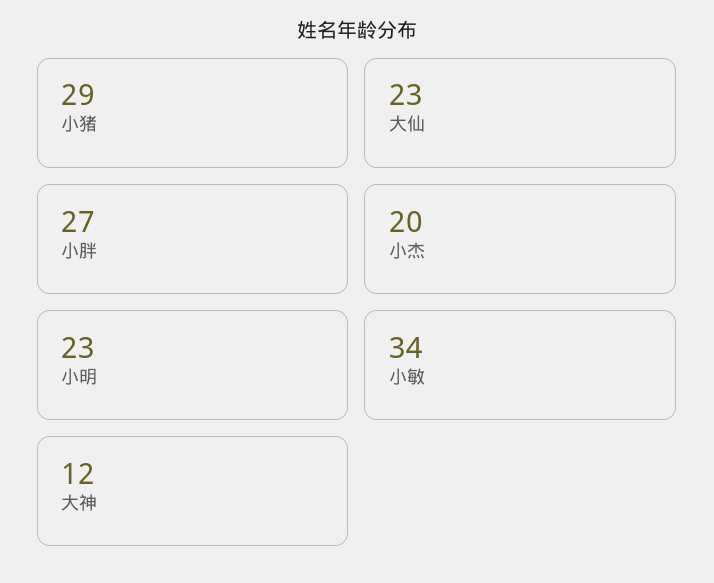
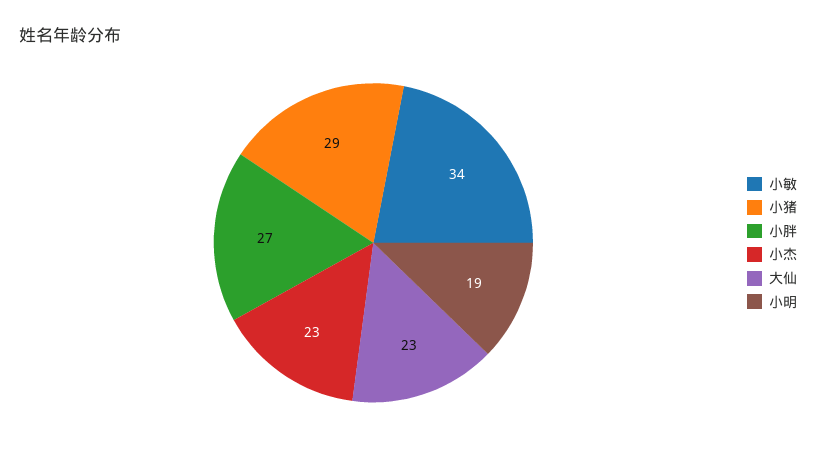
小杰: 20 -> 23
小明: 23 -> 19
大神: 12 -> none

